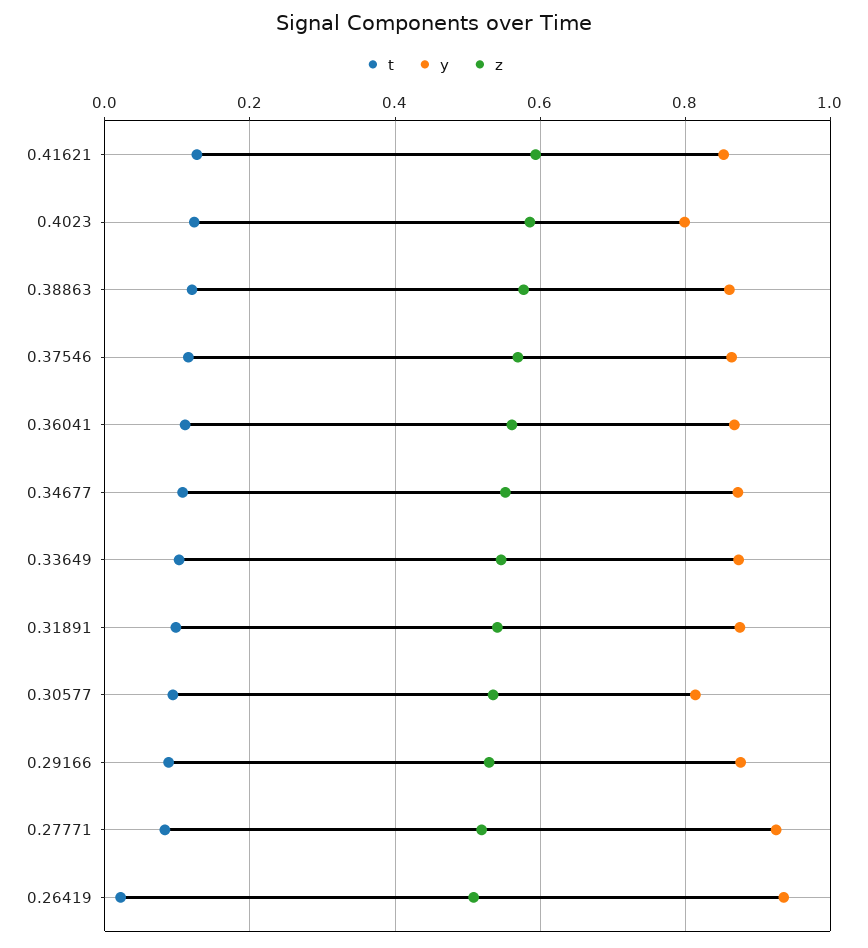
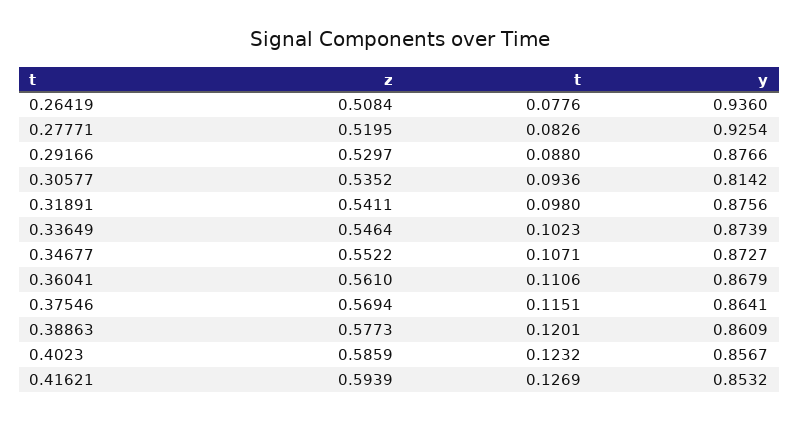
y, 0.4023: 0.8 -> 0.8567
t, 0.26419: 0.02 -> 0.0776

